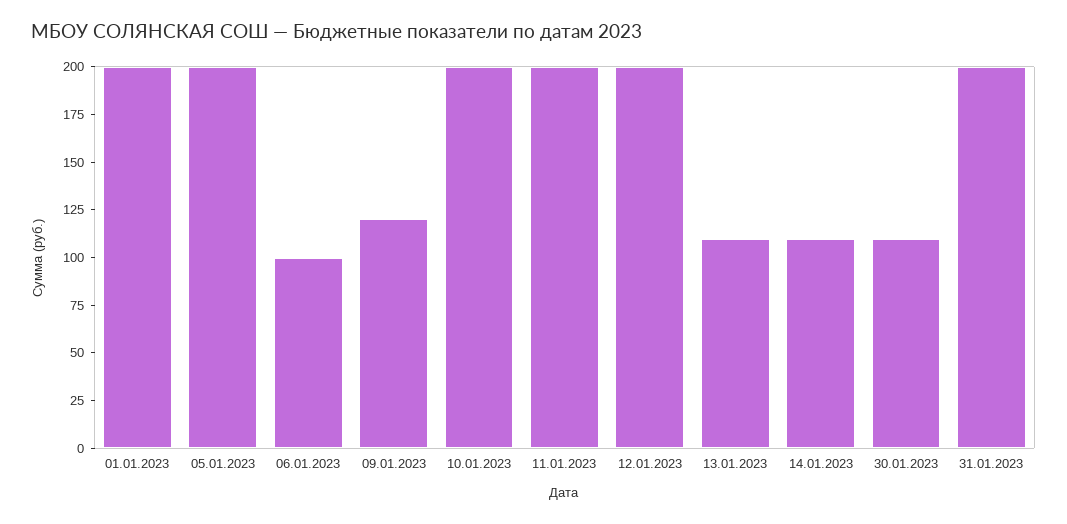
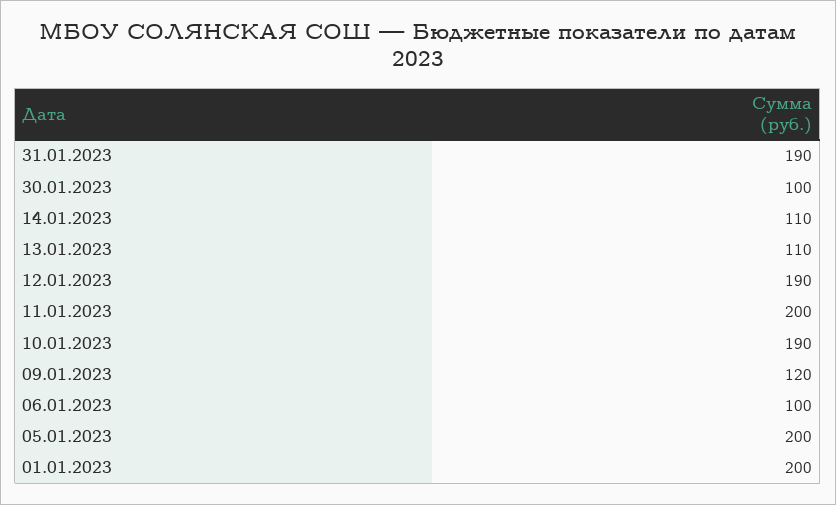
10.01.2023: 200 -> 190
12.01.2023: 200 -> 190
30.01.2023: 110 -> 100
31.01.2023: 200 -> 190

